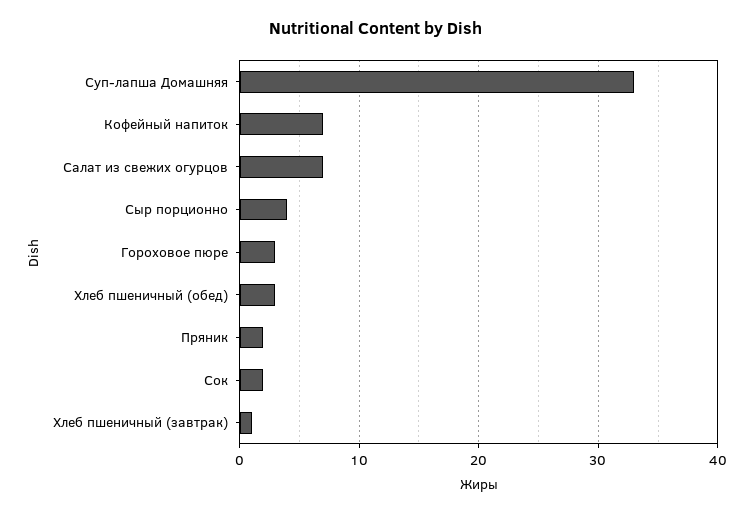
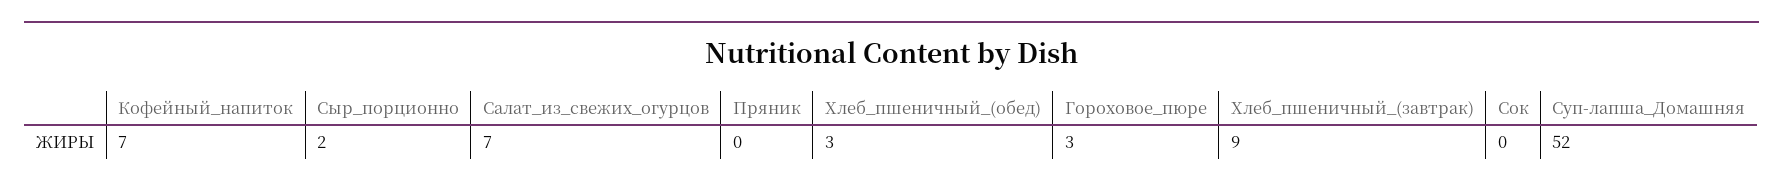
Суп-лапша Домашняя: 33 -> 52
Сыр порционно: 4 -> 2
Пряник: 2 -> 0
Сок: 2 -> 0
Хлеб пшеничный (завтрак): 1 -> 9

